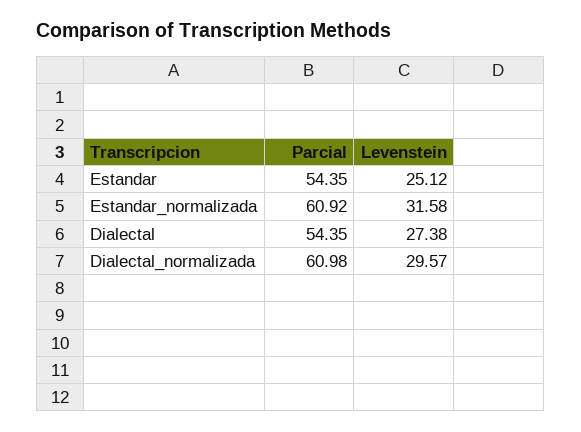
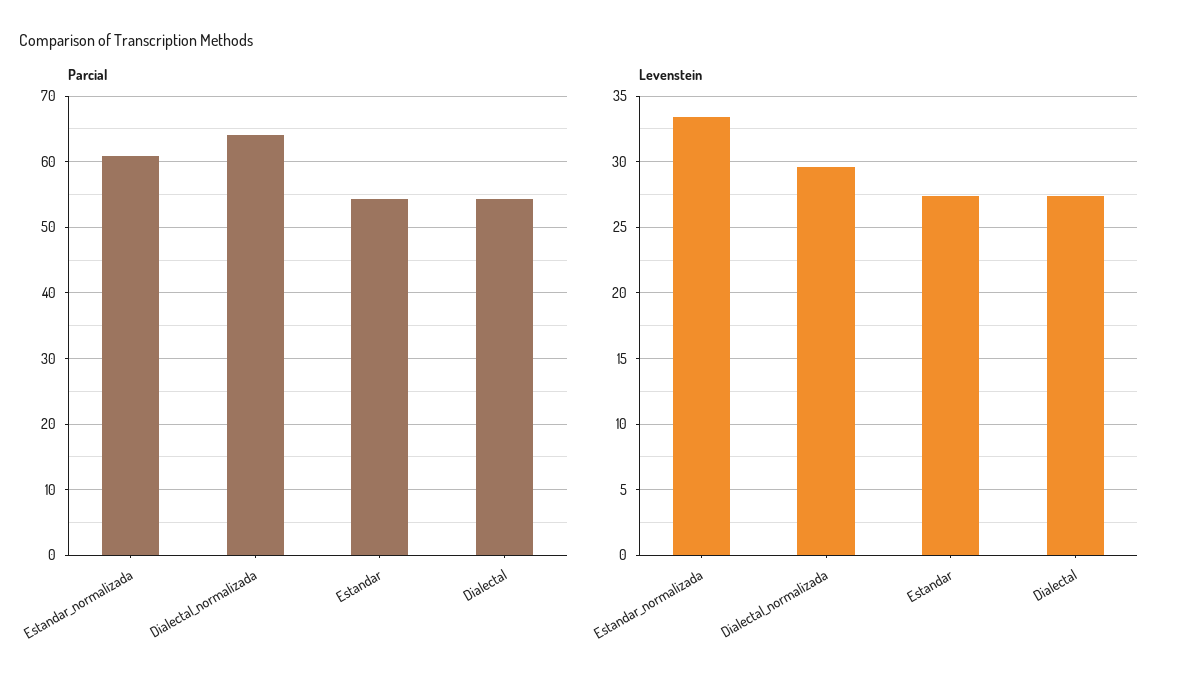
Levenstein, Estandar: 25.12 -> 27.5
Levenstein, Estandar_normalizada: 31.58 -> 33.5
Parcial, Dialectal_normalizada: 60.98 -> 64

